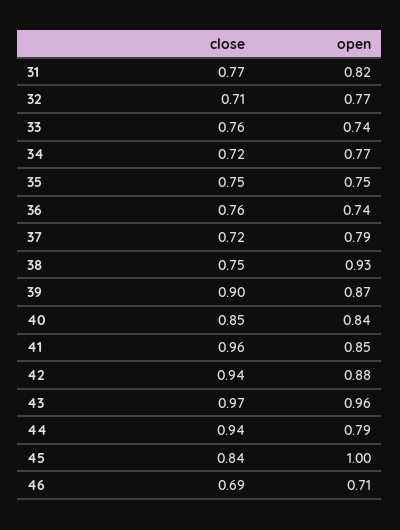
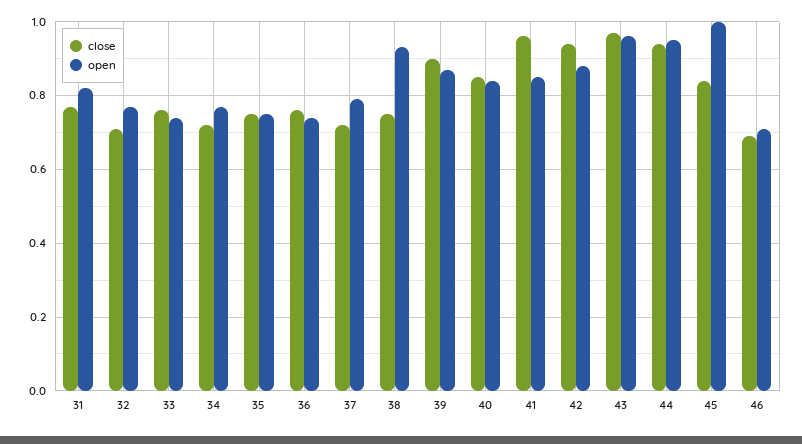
open, 44: 0.79 -> 0.95

